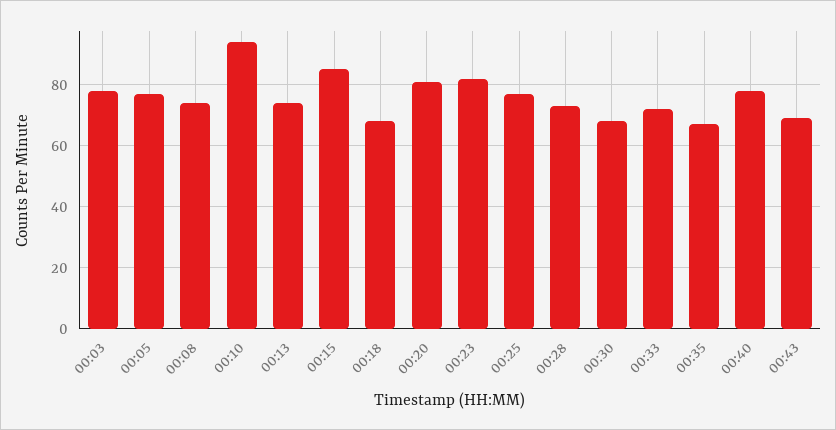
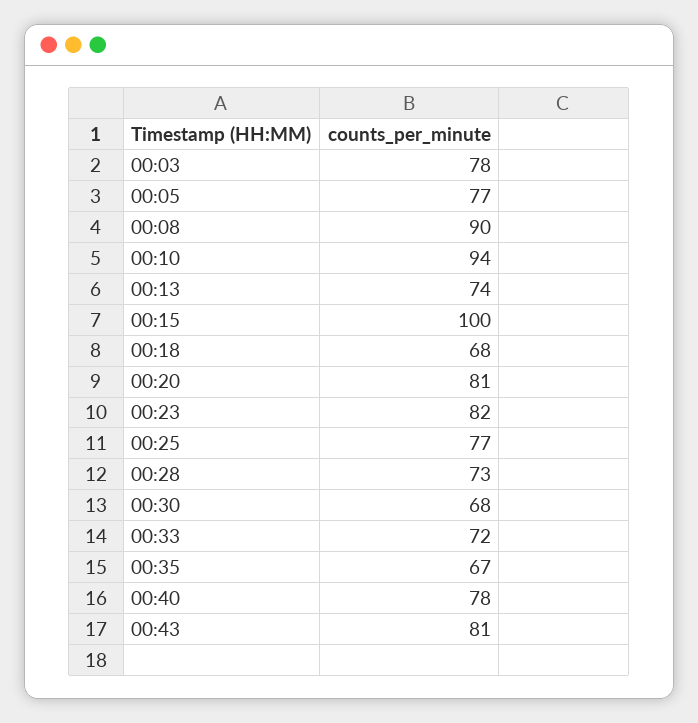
00:08: 75 -> 90
00:15: 85 -> 100
00:43: 70 -> 81

